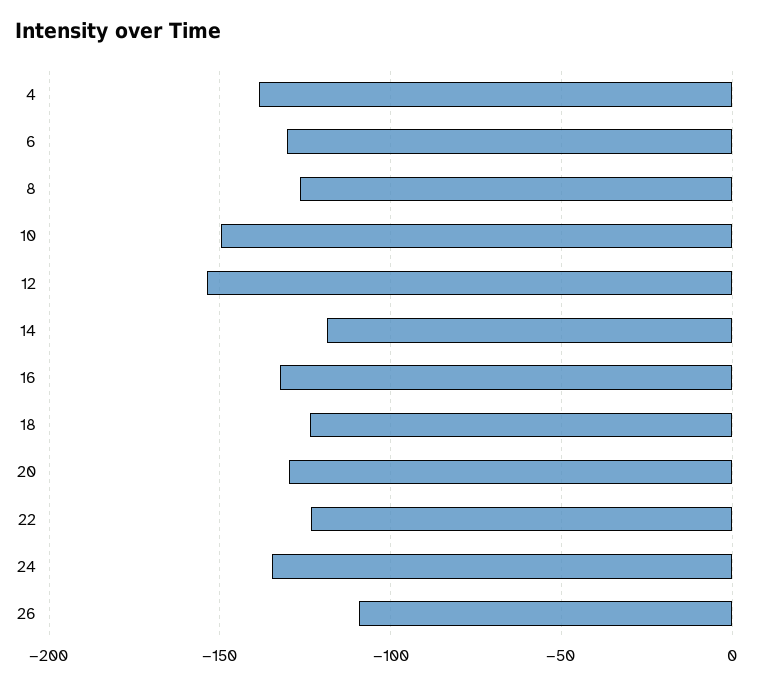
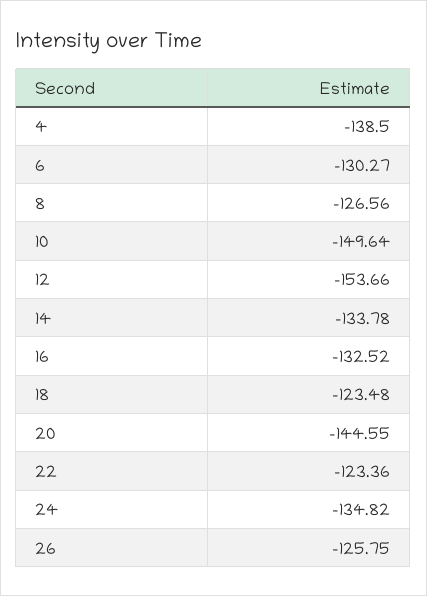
14: -120 -> -133.78
20: -130 -> -144.55
26: -110 -> -125.75

